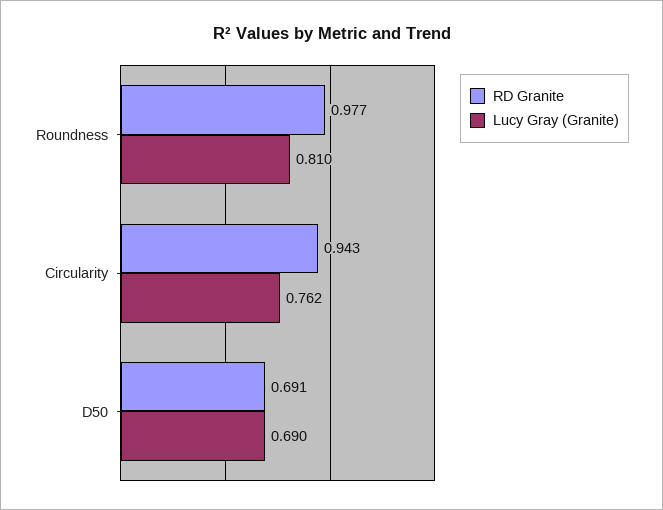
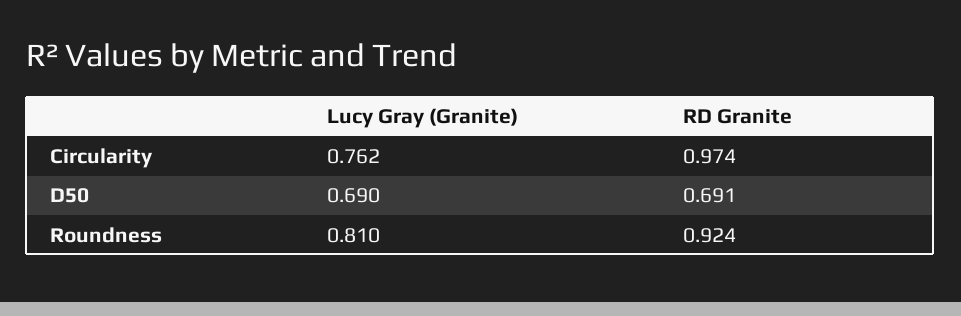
RD Granite, Roundness: 0.977 -> 0.924
RD Granite, Circularity: 0.943 -> 0.974

